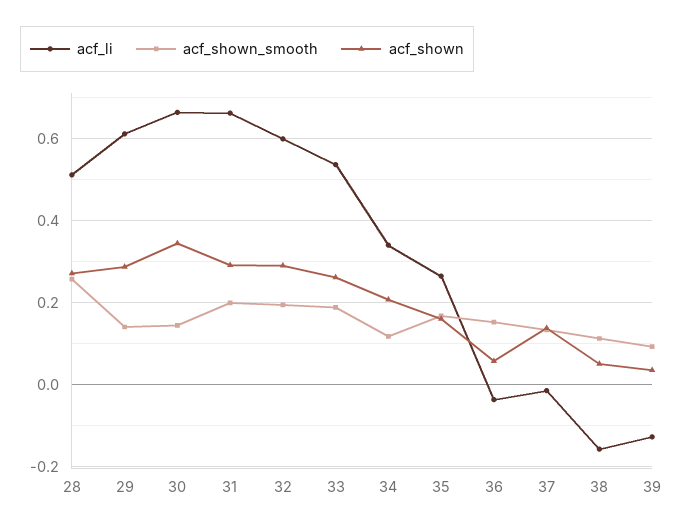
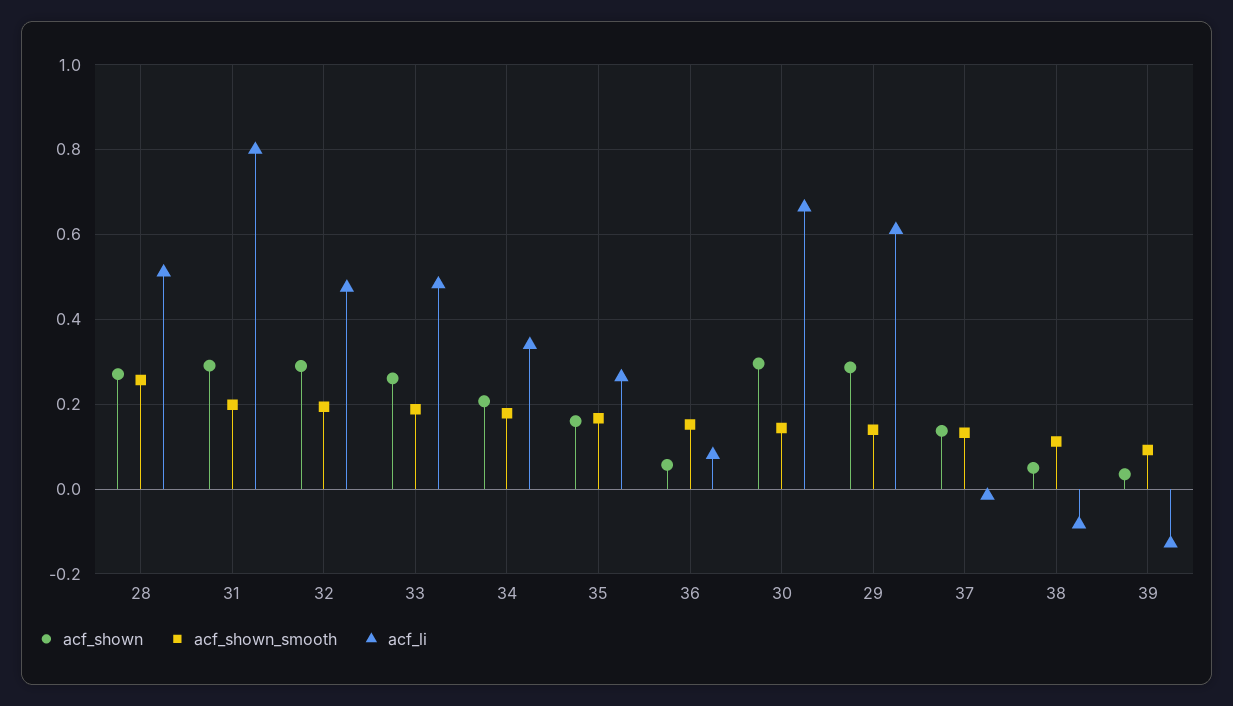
acf_shown, 30: 0.34 -> 0.3
acf_li, 31: 0.66 -> 0.8
acf_li, 32: 0.6 -> 0.48
acf_li, 33: 0.54 -> 0.48
acf_shown_smooth, 34: 0.12 -> 0.18
acf_li, 36: -0.04 -> 0.08
acf_li, 38: -0.16 -> -0.08

